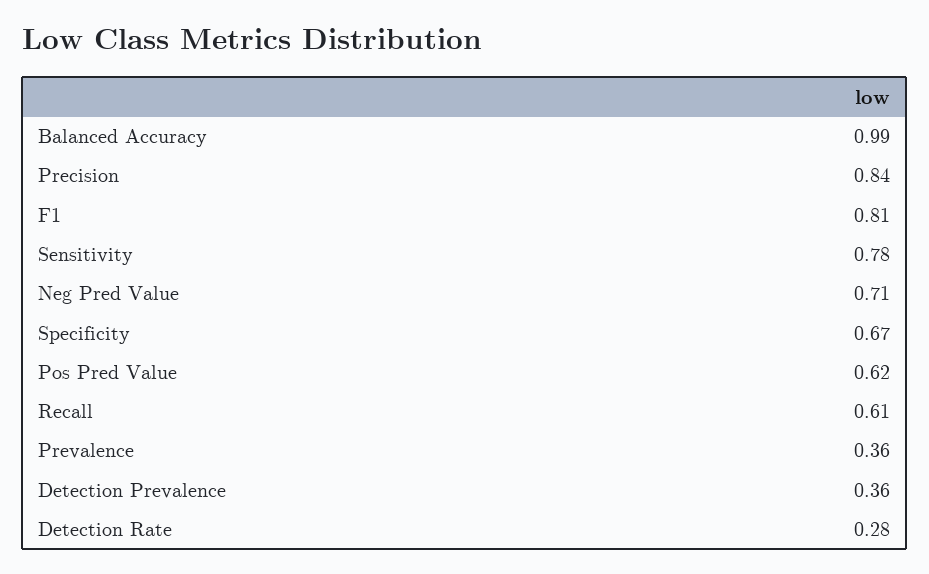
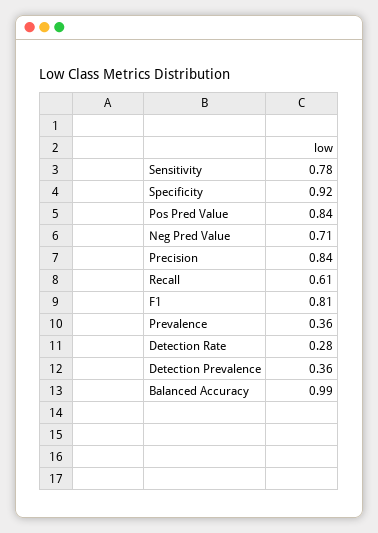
Specificity: 0.67 -> 0.92
Pos Pred Value: 0.62 -> 0.84

